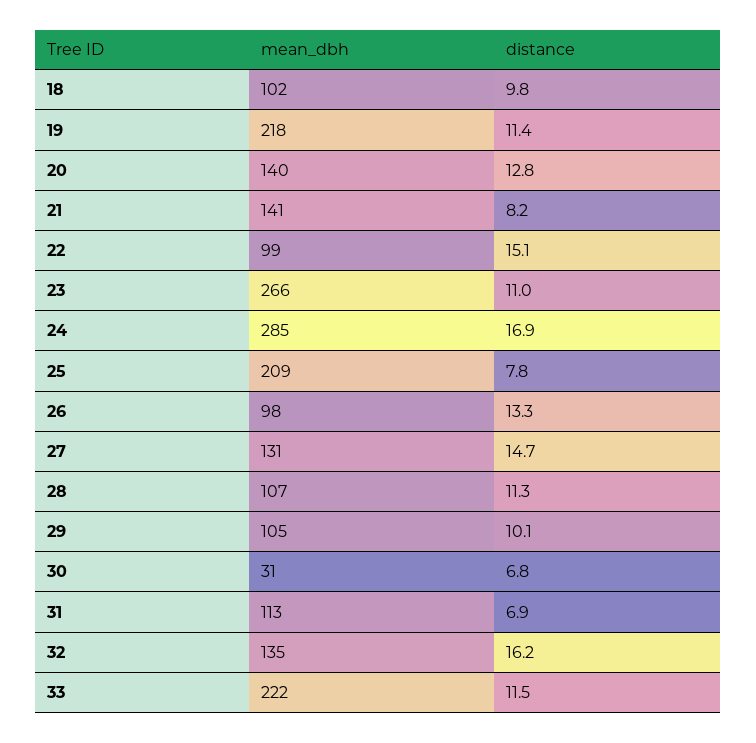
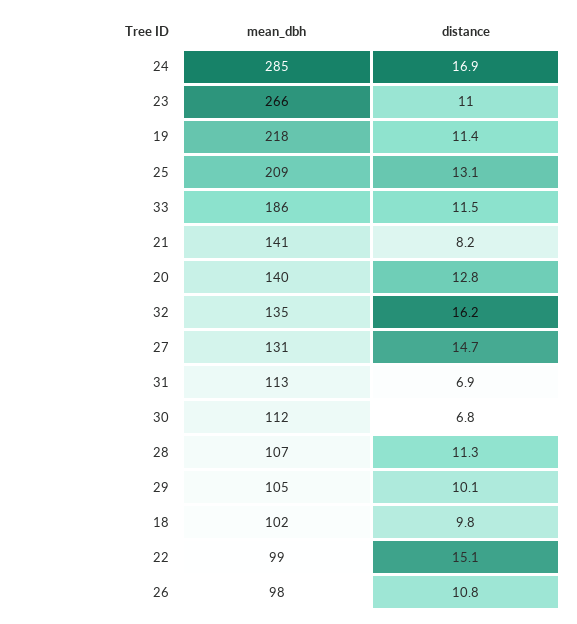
distance, 25: 7.8 -> 13.1
distance, 26: 13.3 -> 10.8
mean_dbh, 30: 31 -> 112
mean_dbh, 33: 222 -> 186

